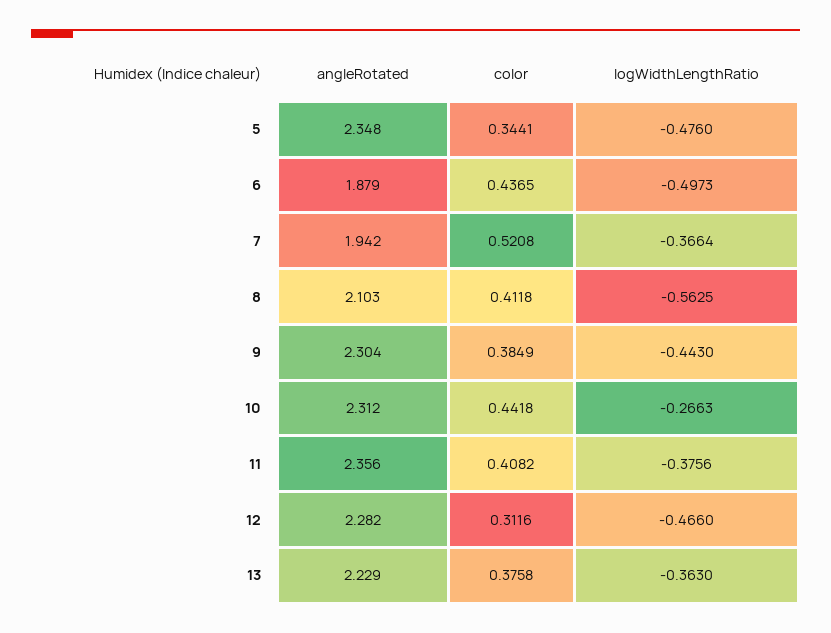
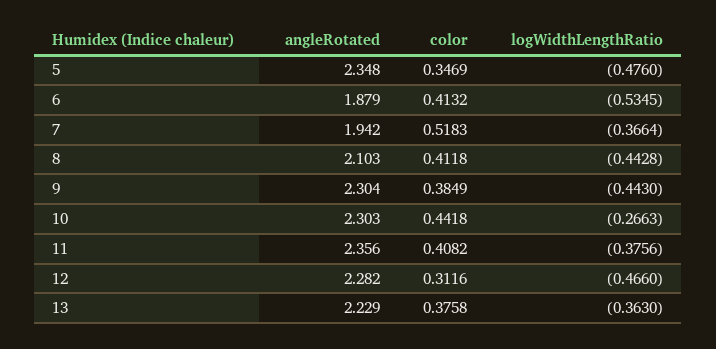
color, 5: 0.3441 -> 0.3469
color, 6: 0.4365 -> 0.4132
logWidthLengthRatio, 6: -0.4973 -> -0.5345
color, 7: 0.5208 -> 0.5183
logWidthLengthRatio, 8: -0.5625 -> -0.4428
angleRotated, 10: 2.312 -> 2.303

